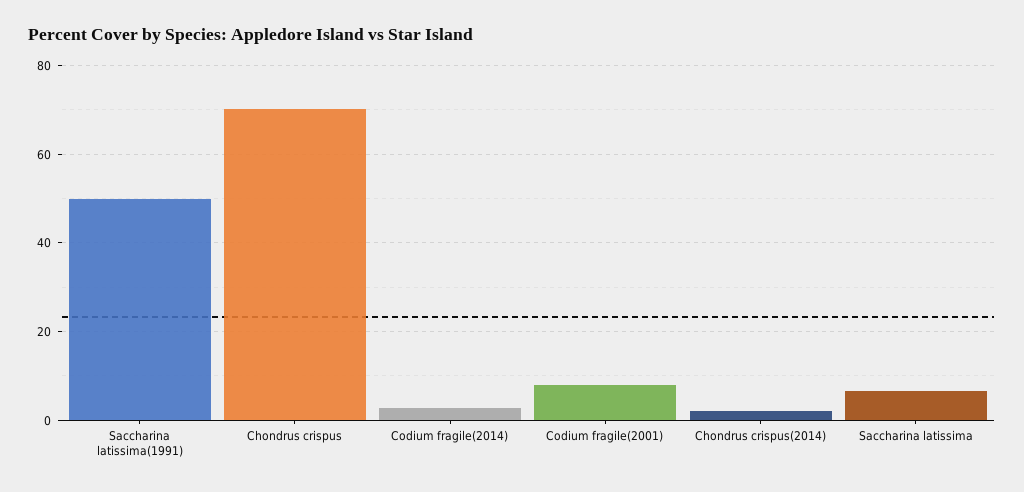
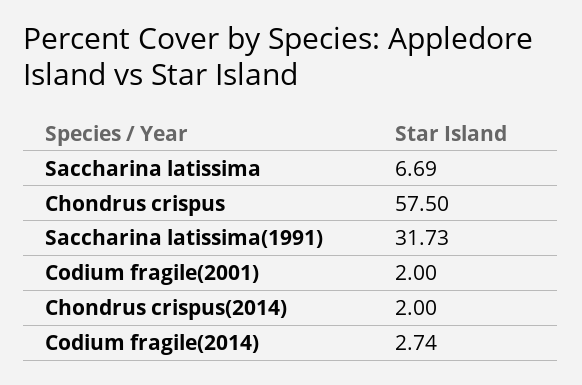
Saccharina latissima(1991): 50 -> 31.73
Chondrus crispus: 70 -> 57.5
Codium fragile(2001): 8 -> 2

